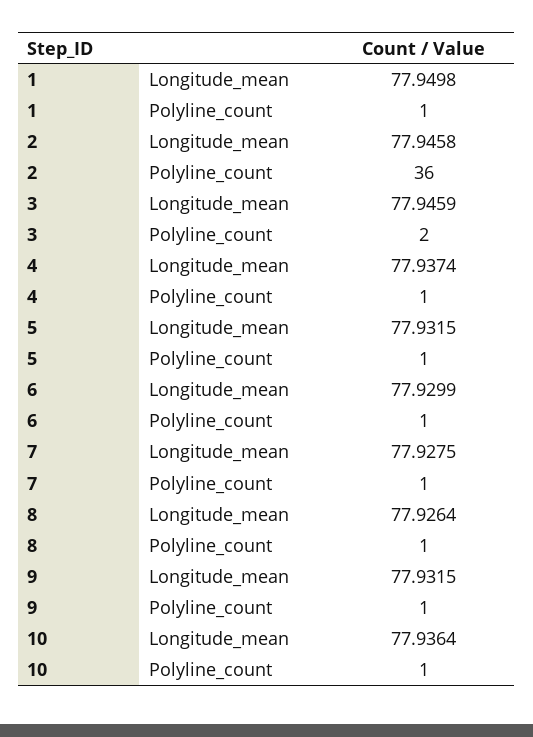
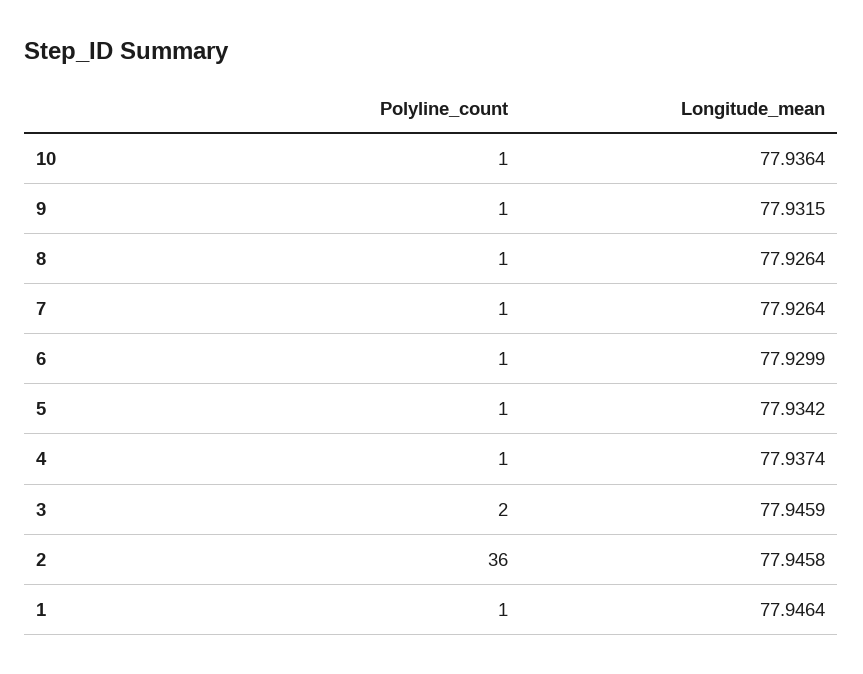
1, Longitude_mean: 77.9498 -> 77.9464
5, Longitude_mean: 77.9315 -> 77.9342
7, Longitude_mean: 77.9275 -> 77.9264

